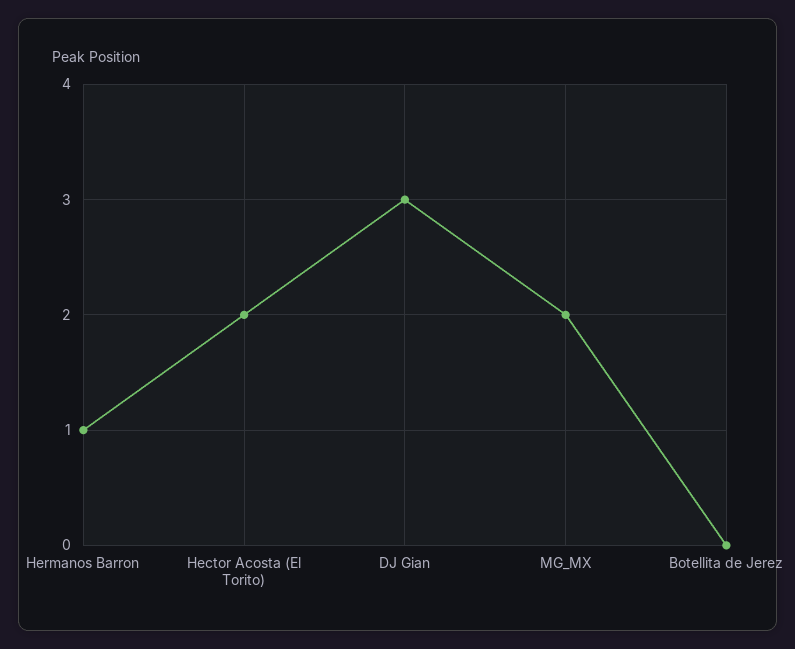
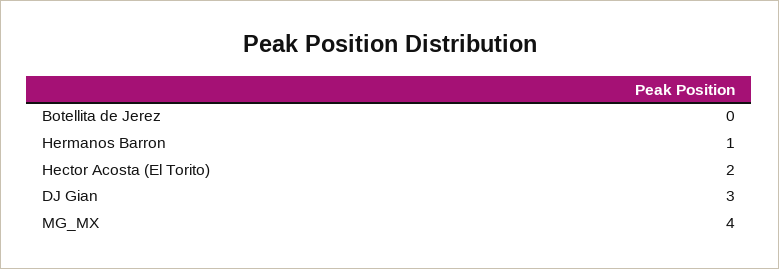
MG_MX: 2 -> 4

